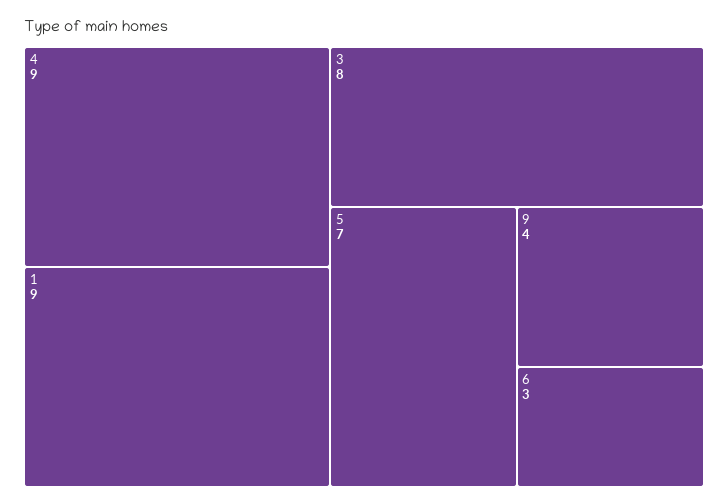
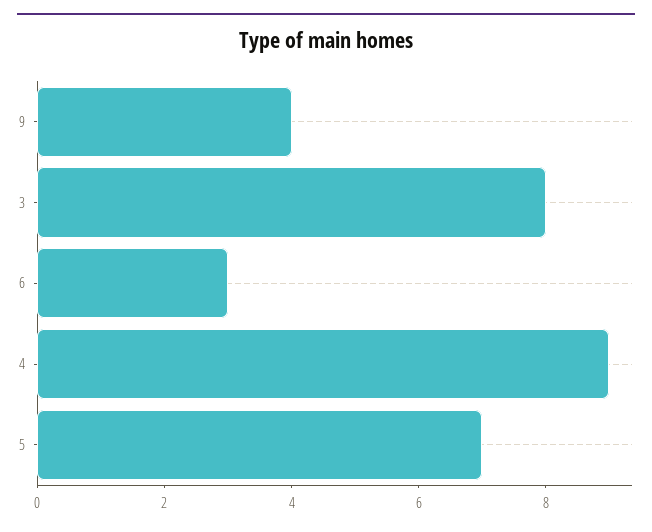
1: 9 -> none

